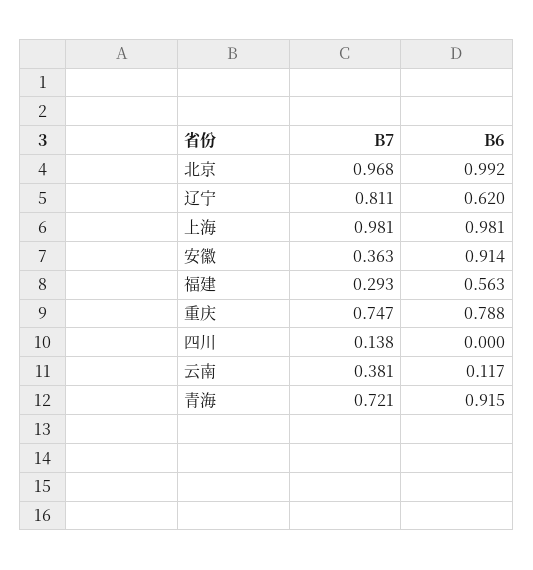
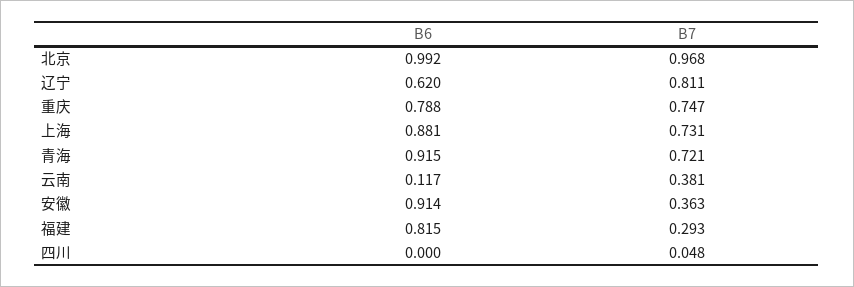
B7, 上海: 0.981 -> 0.731
B6, 上海: 0.981 -> 0.881
B6, 福建: 0.563 -> 0.815
B7, 四川: 0.138 -> 0.048

